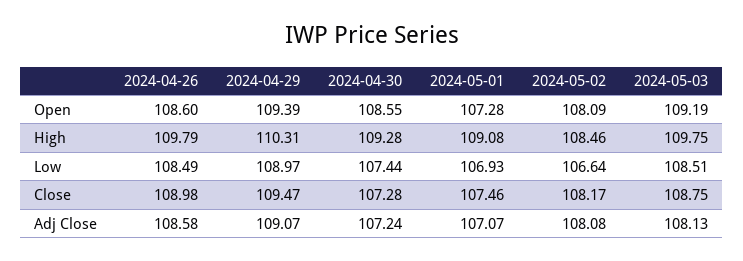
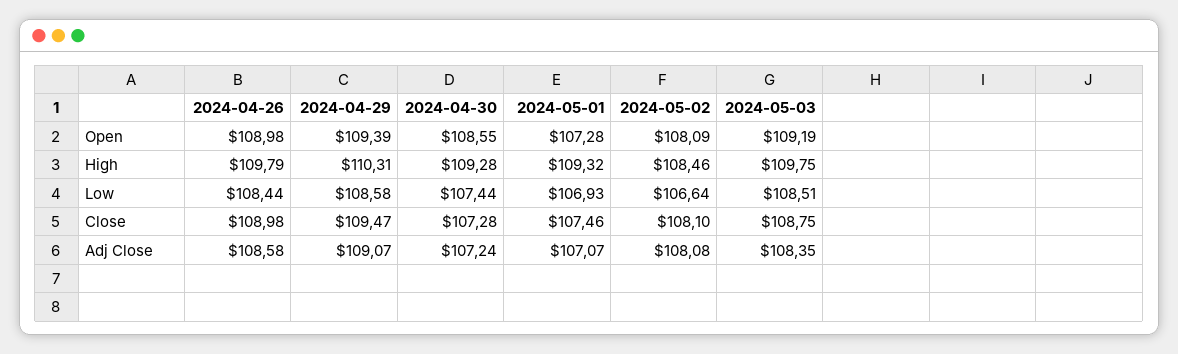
2024-04-26, Open: 108.6 -> 108.98
2024-05-01, High: 109.08 -> 109.32
2024-04-26, Low: 108.49 -> 108.44
2024-04-29, Low: 108.97 -> 108.58
2024-05-02, Close: 108.17 -> 108.1
2024-05-03, Adj Close: 108.13 -> 108.35

